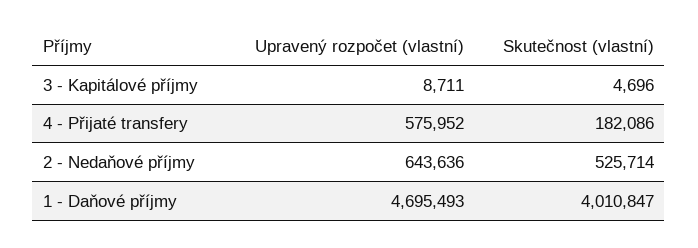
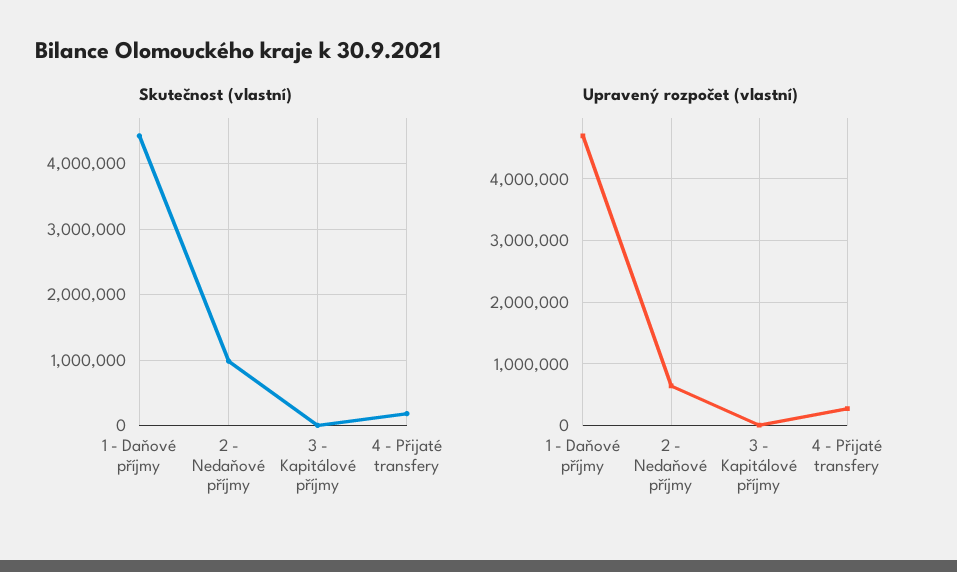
Upravený rozpočet (vlastní), 4 - Přijaté transfery: 575952 -> 300000
Skutečnost (vlastní), 2 - Nedaňové příjmy: 525714 -> 1000000
Skutečnost (vlastní), 1 - Daňové příjmy: 4010847 -> 4400000

